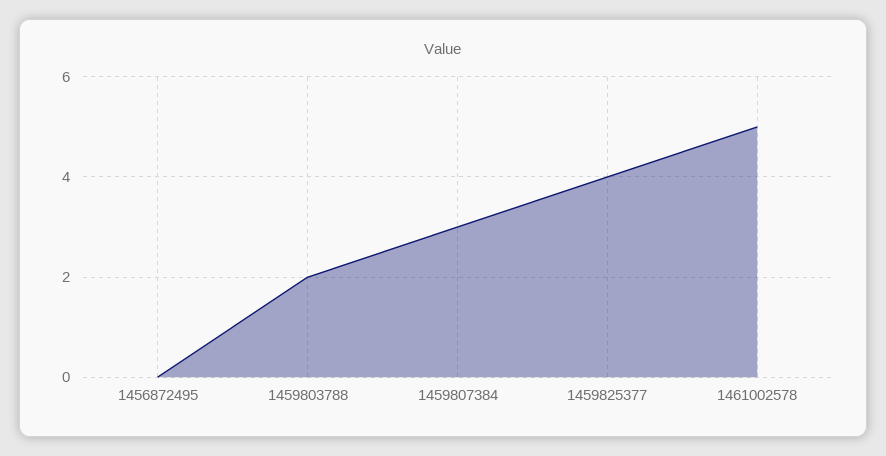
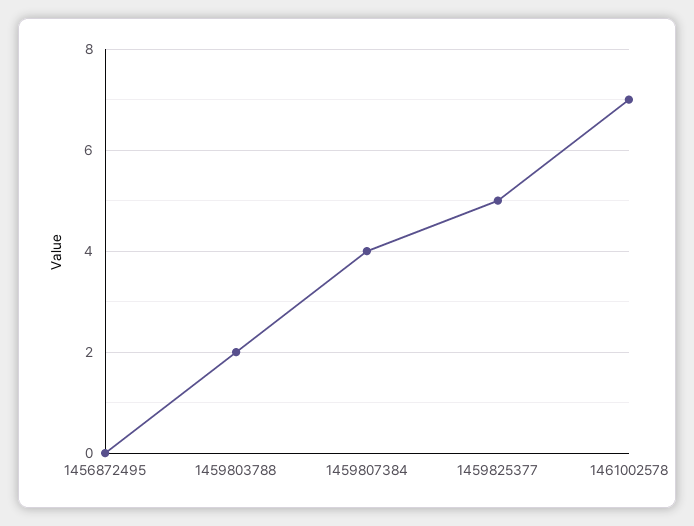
1459807384: 3 -> 4
1459825377: 4 -> 5
1461002578: 5 -> 7

